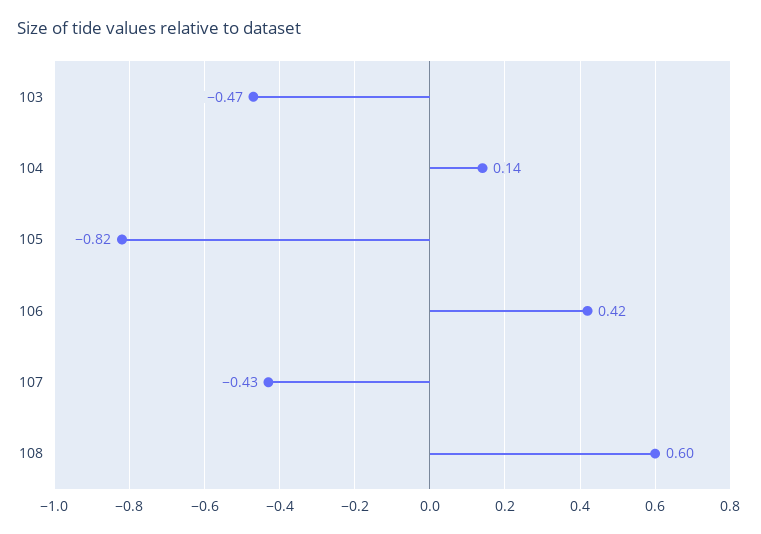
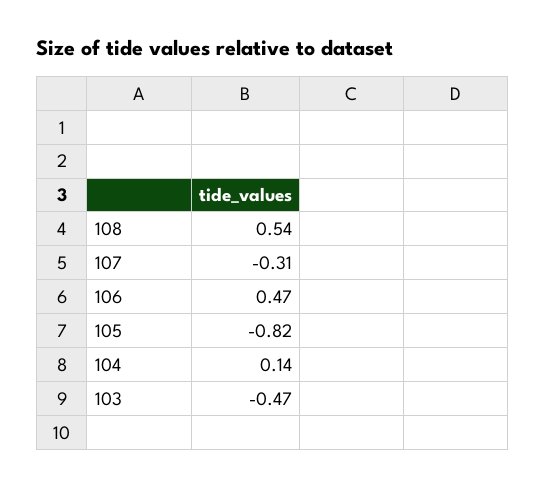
106: 0.42 -> 0.47
107: -0.43 -> -0.31
108: 0.6 -> 0.54

